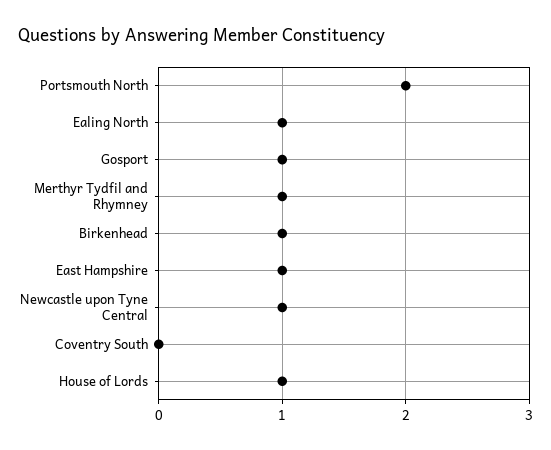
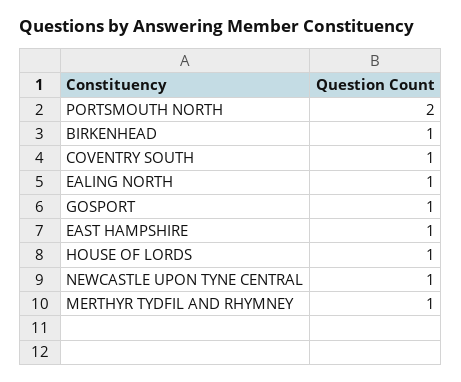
Coventry South: 0 -> 1

